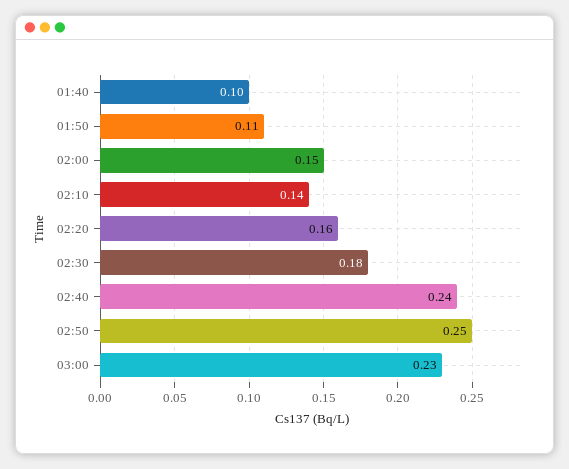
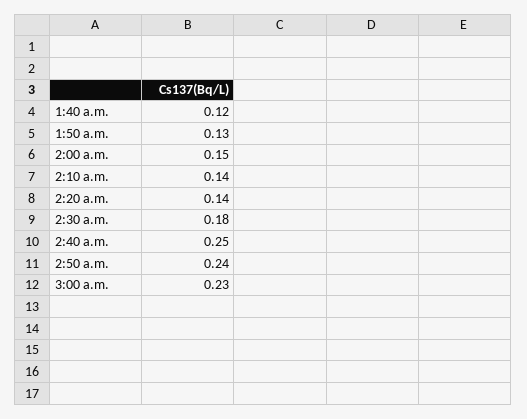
01:40: 0.1 -> 0.12
01:50: 0.11 -> 0.13
02:20: 0.16 -> 0.14
02:40: 0.24 -> 0.25
02:50: 0.25 -> 0.24

